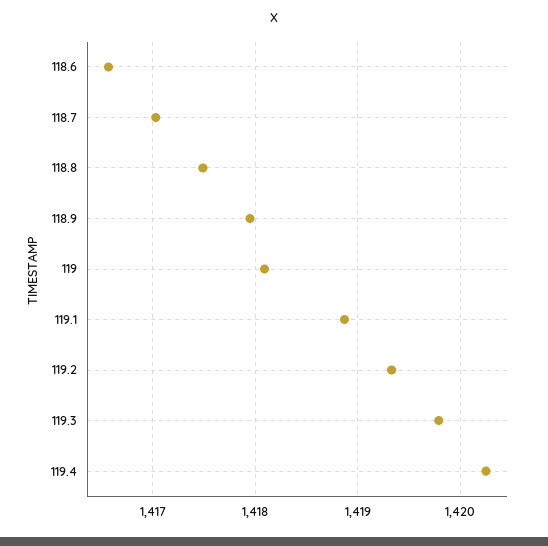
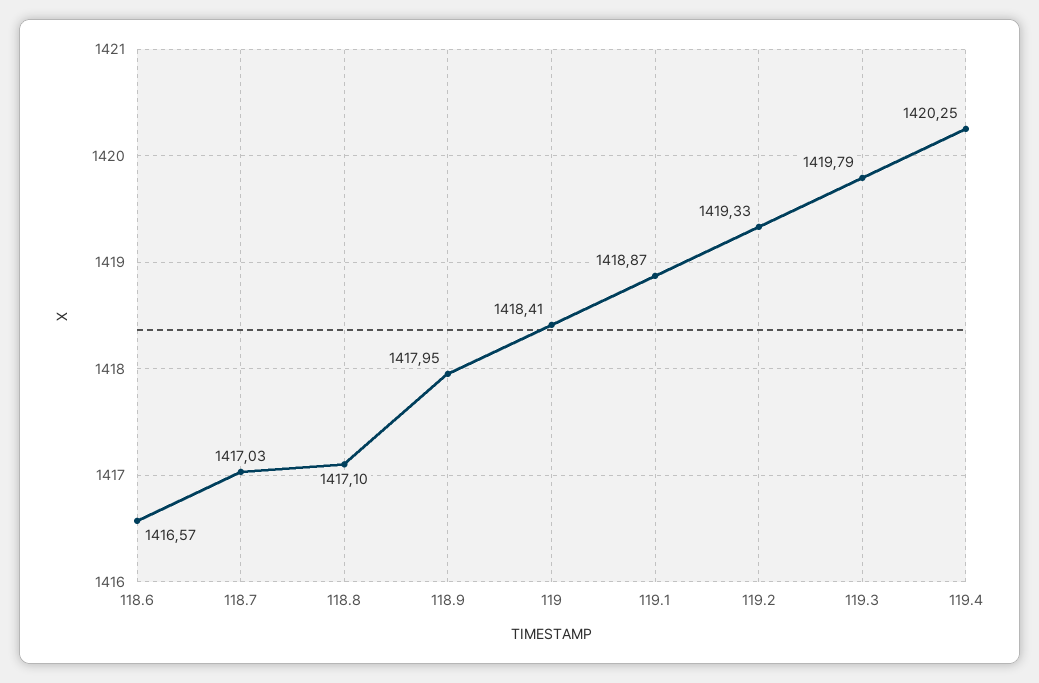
118.8: 1417.5 -> 1417.1
119: 1418.1 -> 1418.41

